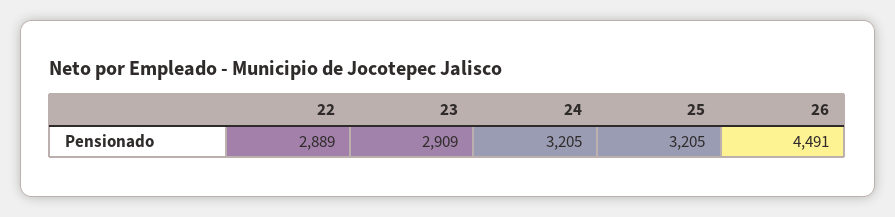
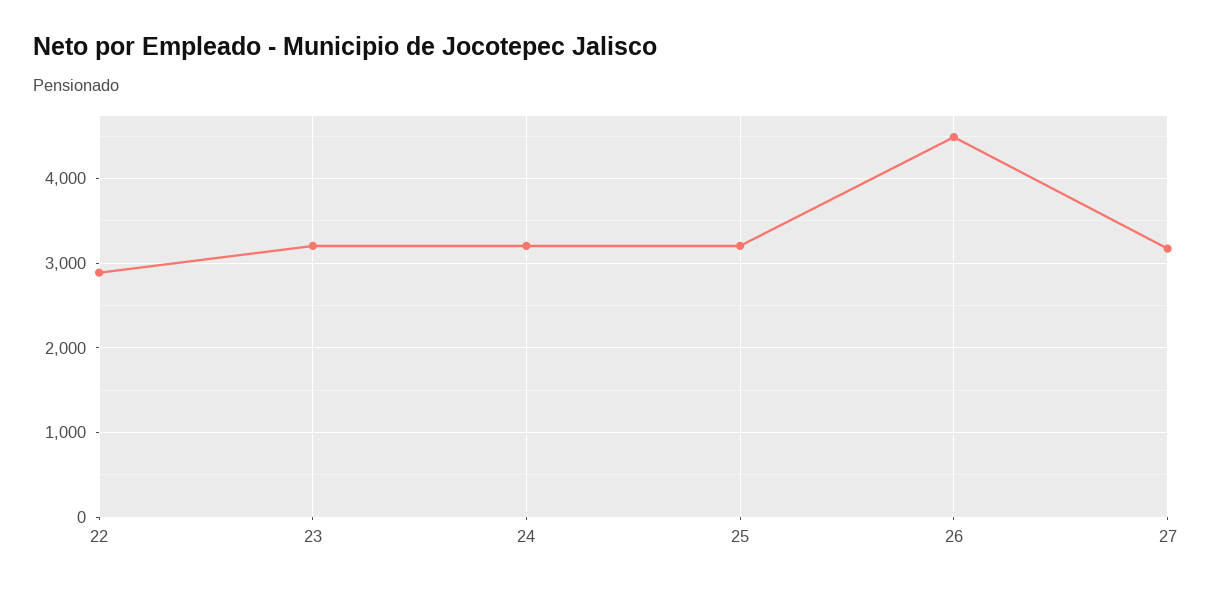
23: 2909 -> 3200
27: none -> 3200

